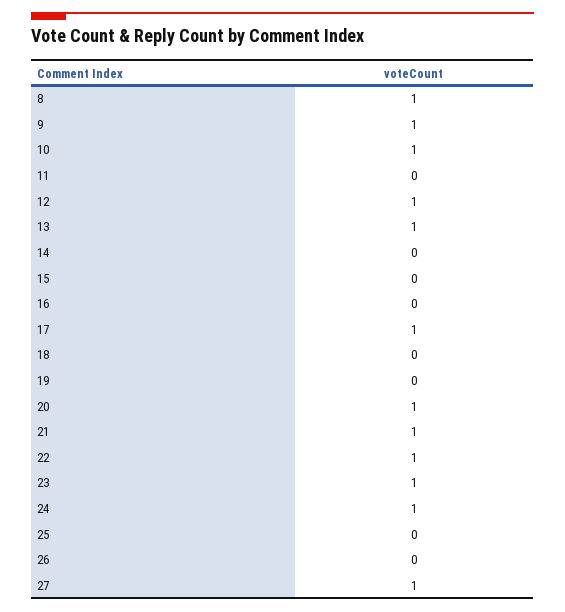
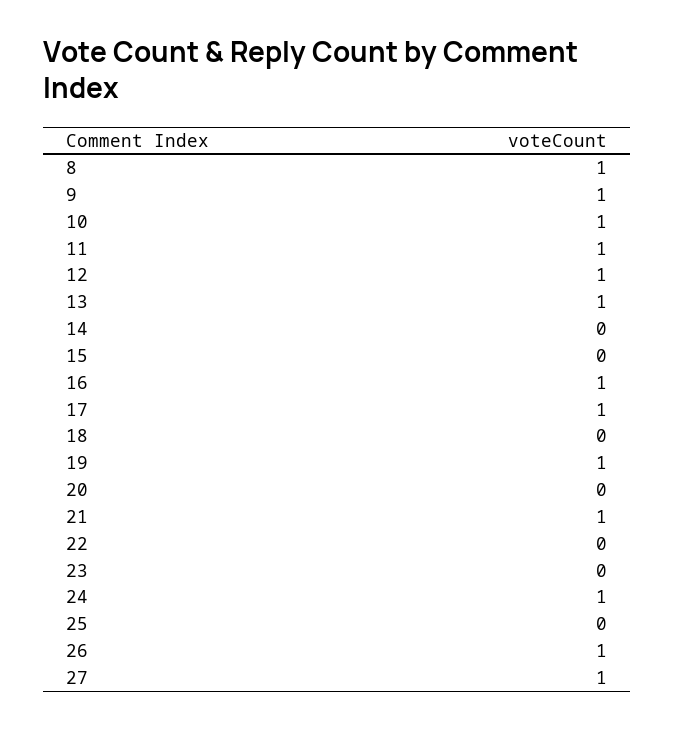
11: 0 -> 1
16: 0 -> 1
19: 0 -> 1
20: 1 -> 0
22: 1 -> 0
23: 1 -> 0
26: 0 -> 1

